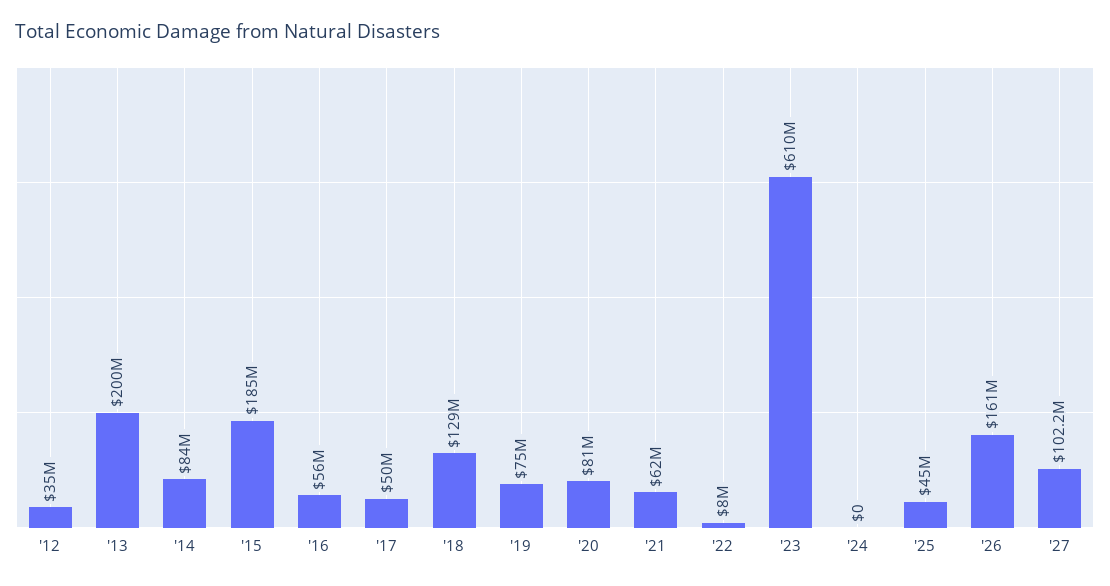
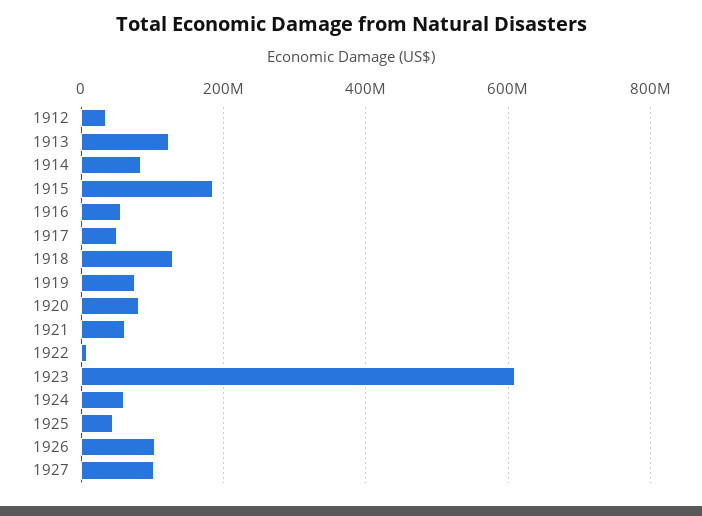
'13: 200000000 -> 120000000
'24: 0 -> 60000000
'26: 161000000 -> 100000000

